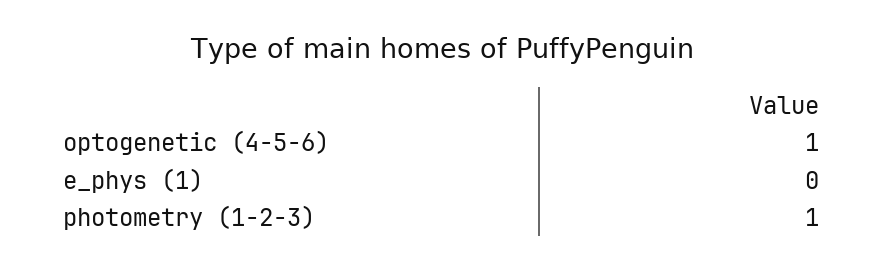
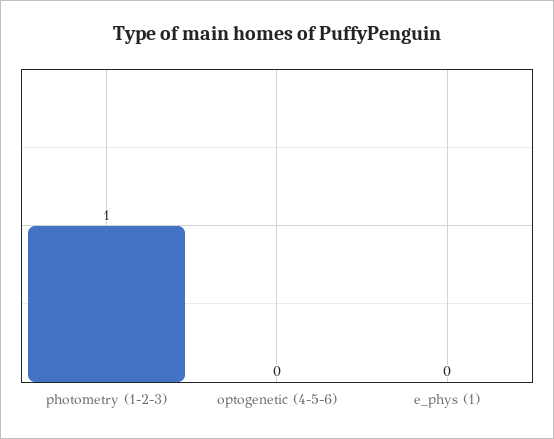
optogenetic (4-5-6): 1 -> 0

